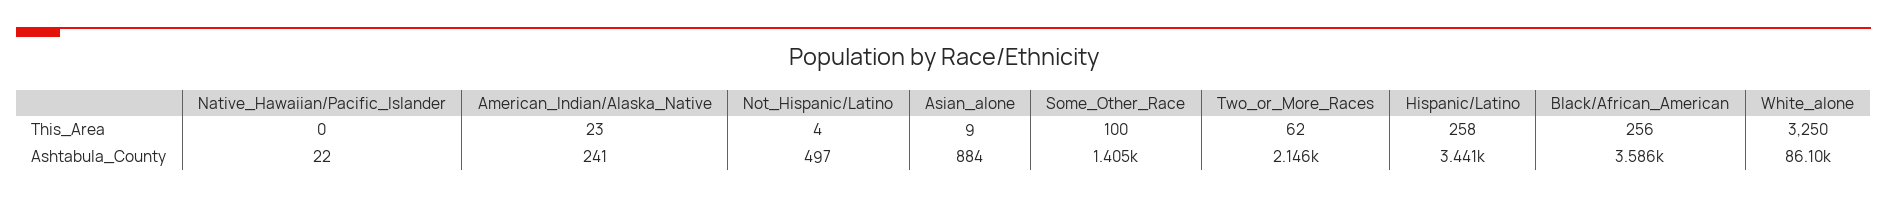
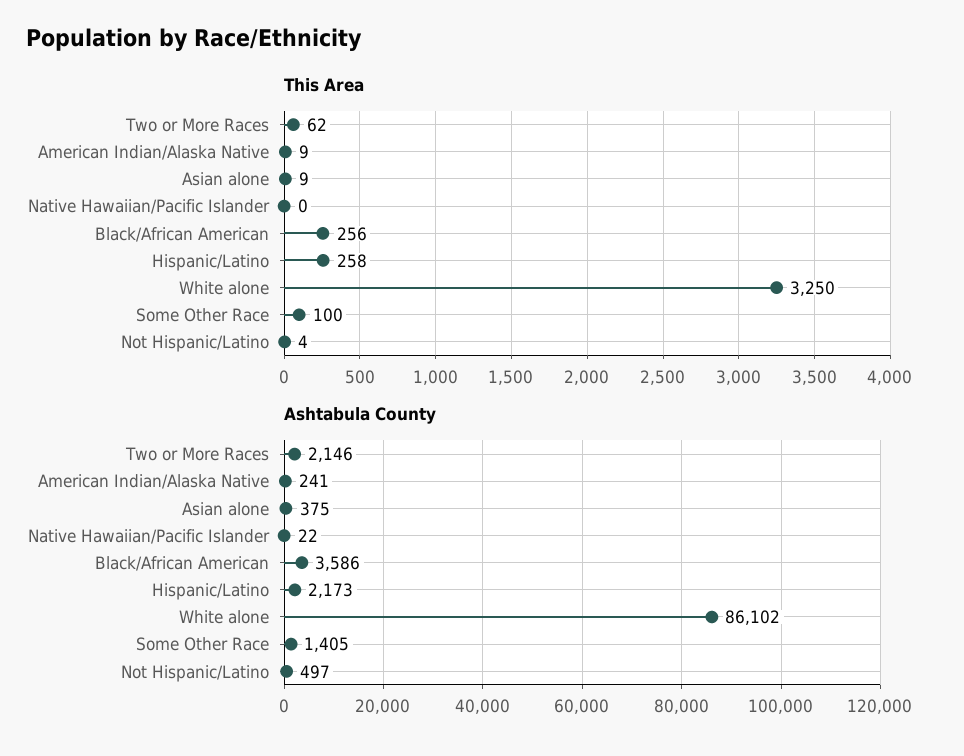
This_Area, American_Indian/Alaska_Native: 23 -> 9
Ashtabula_County, Asian_alone: 884 -> 375
Ashtabula_County, Hispanic/Latino: 3441 -> 2173

